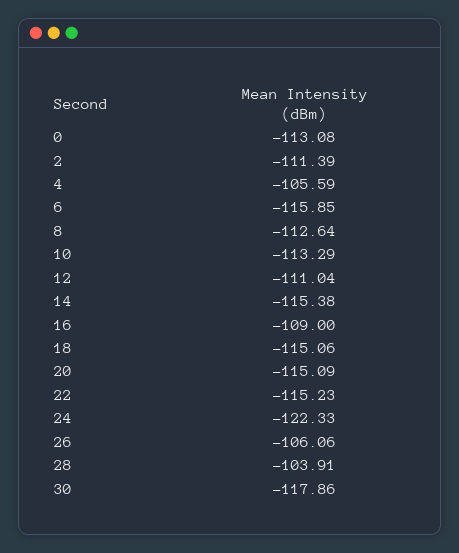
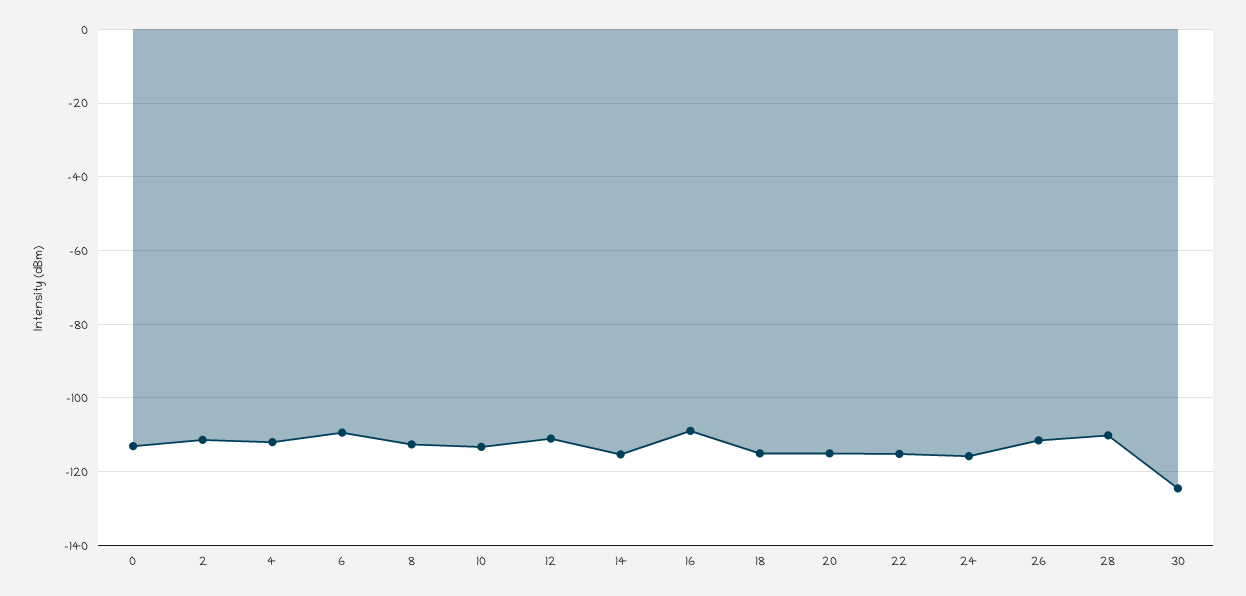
4: -105.59 -> -112
6: -115.85 -> -110
24: -122.33 -> -116
26: -106.06 -> -112
28: -103.91 -> -110
30: -117.86 -> -124

